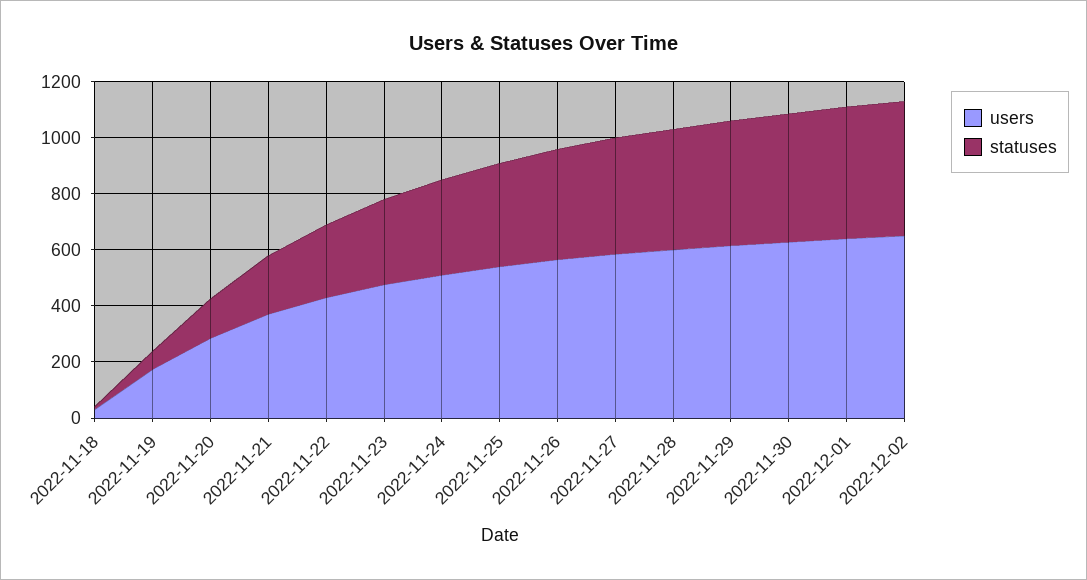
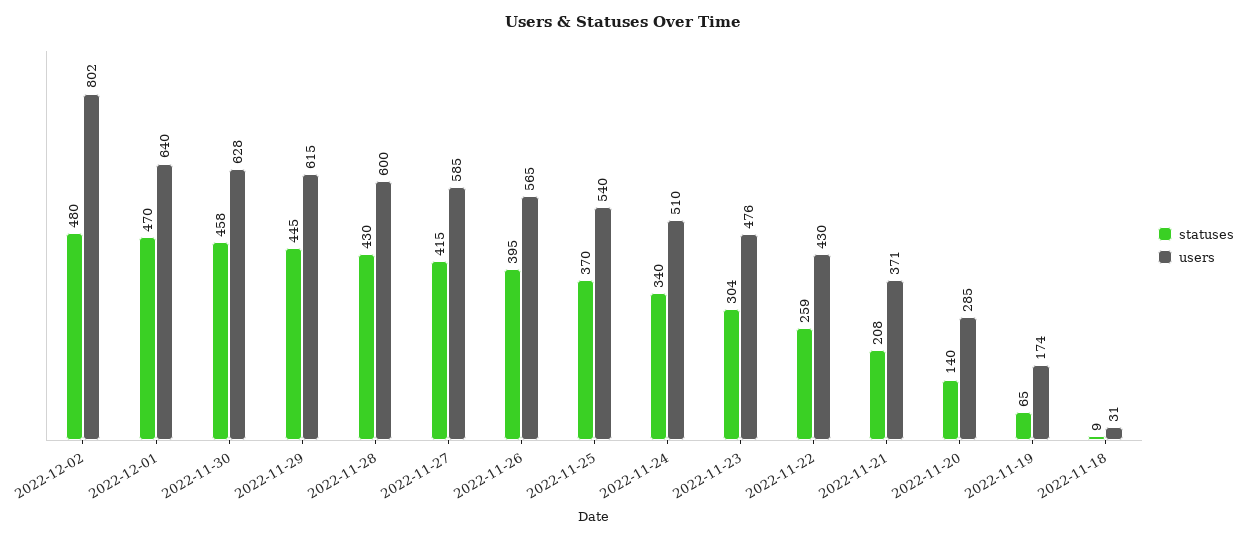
users, 2022-12-02: 650 -> 802

